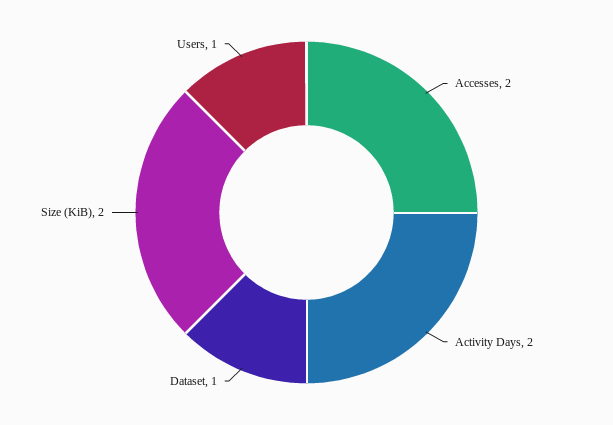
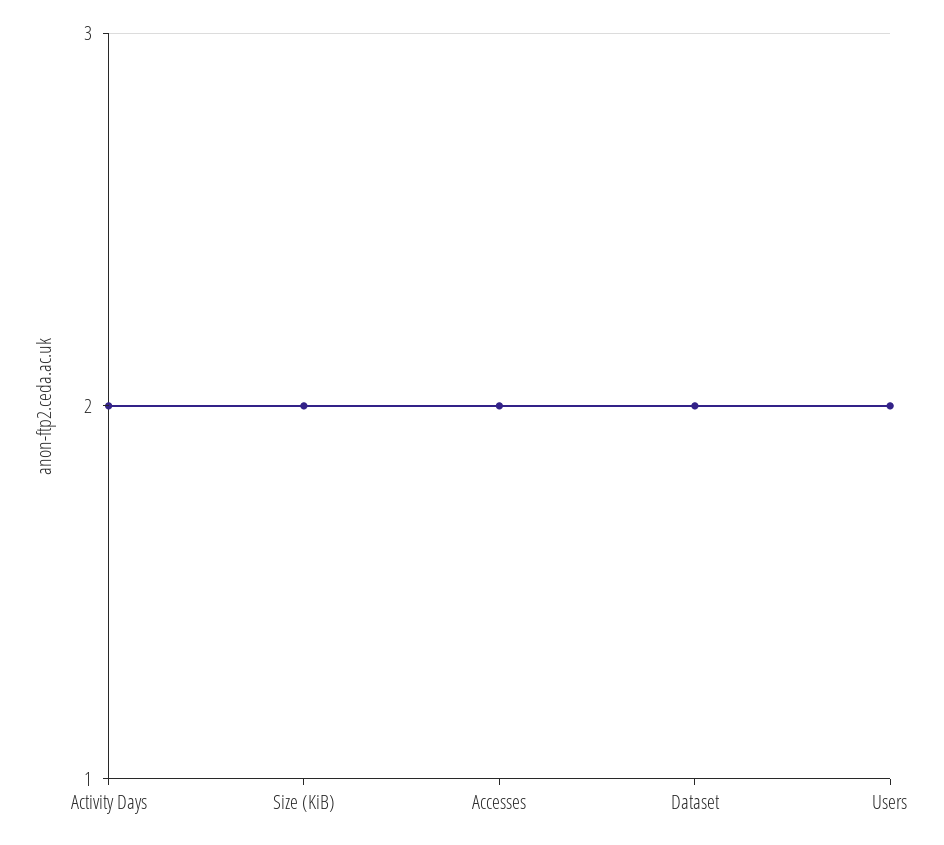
Dataset: 1 -> 2
Users: 1 -> 2

